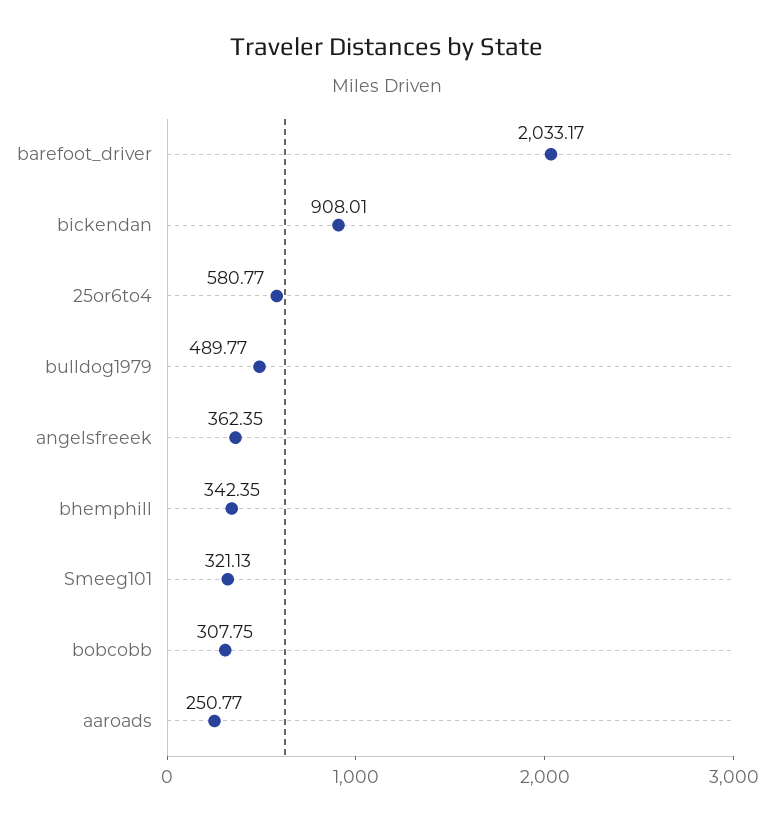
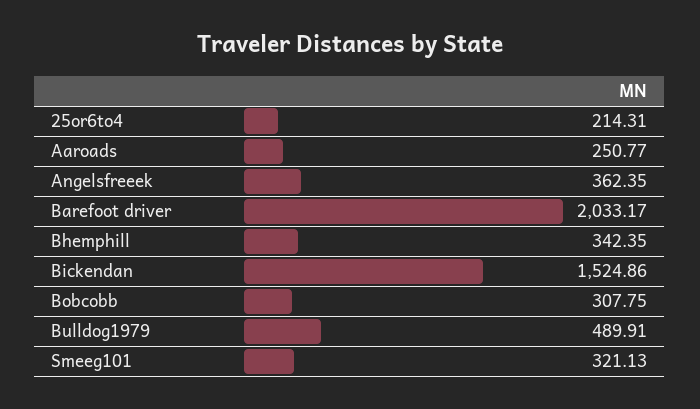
bickendan: 908.01 -> 1524.86
25or6to4: 580.77 -> 214.31
bulldog1979: 489.77 -> 489.91

